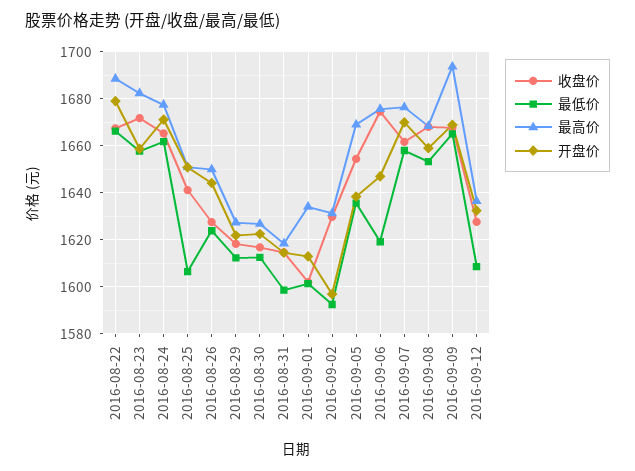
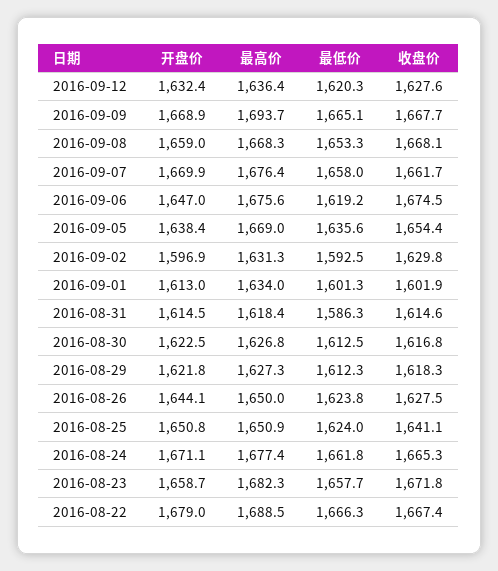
最低价, 2016-08-25: 1605 -> 1624
最低价, 2016-08-31: 1600 -> 1586.3
最低价, 2016-09-12: 1610 -> 1620.3

